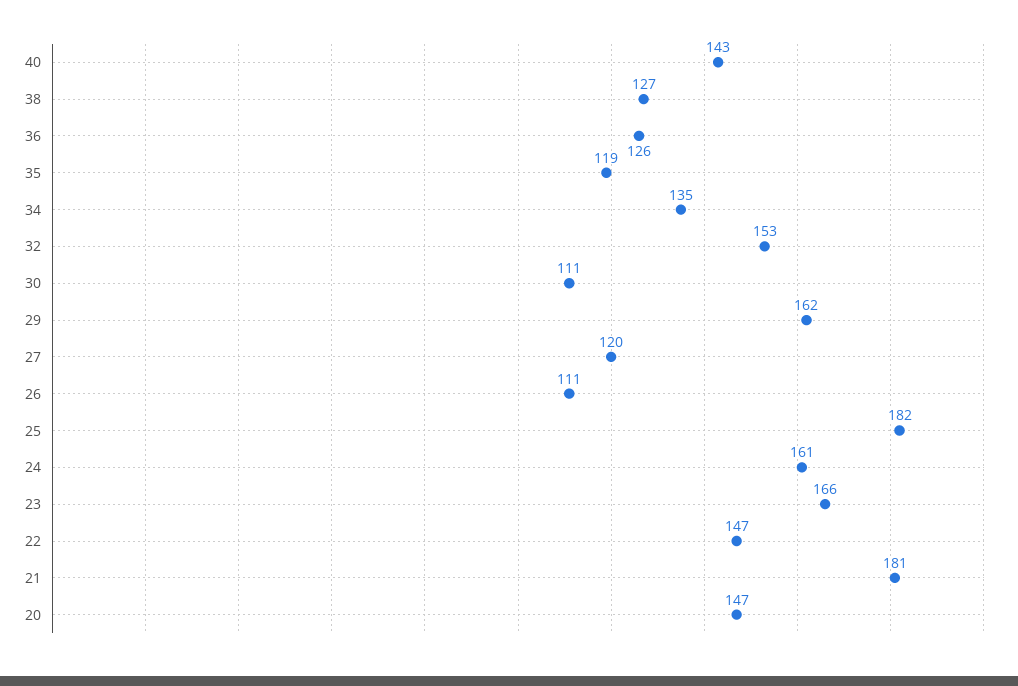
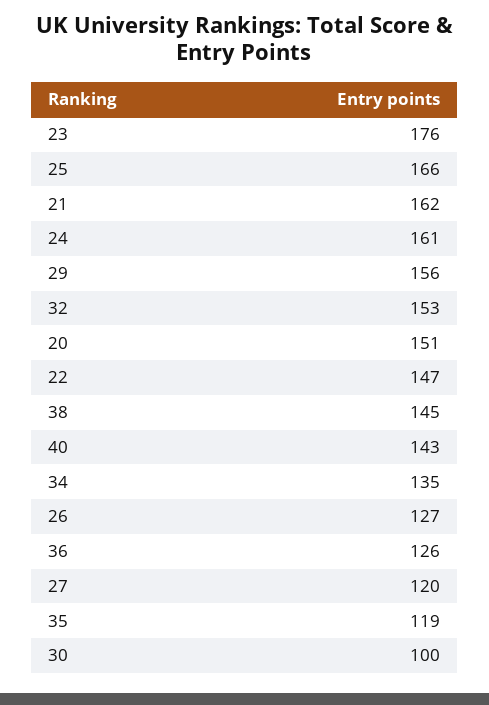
38: 127 -> 145
30: 111 -> 100
29: 162 -> 156
26: 111 -> 127
25: 182 -> 166
23: 166 -> 176
21: 181 -> 162
20: 147 -> 151

